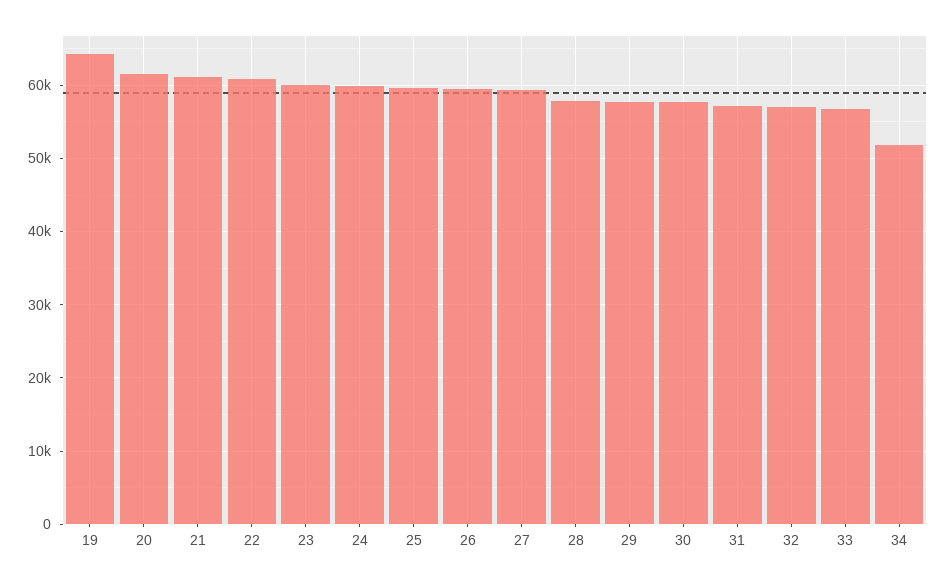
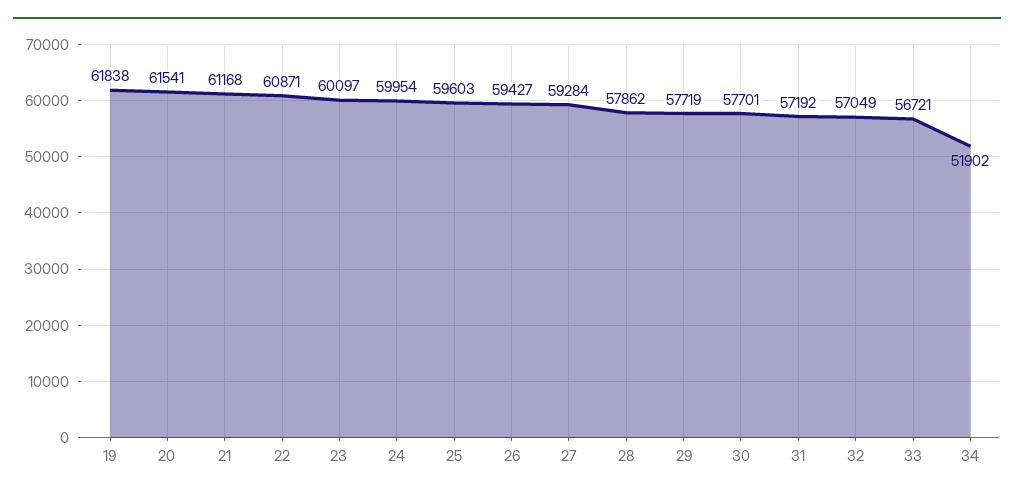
19: 64000 -> 61838

